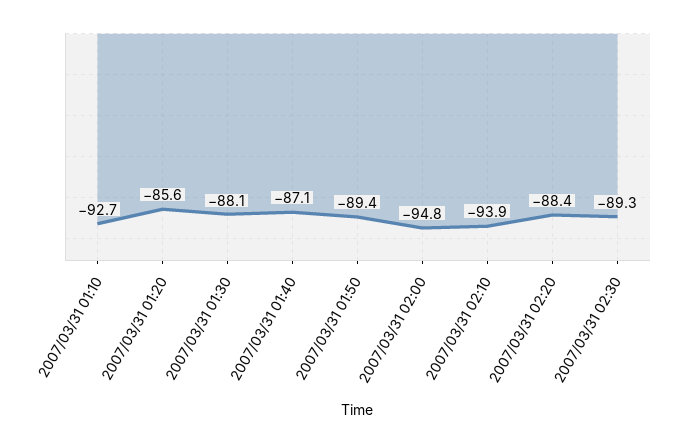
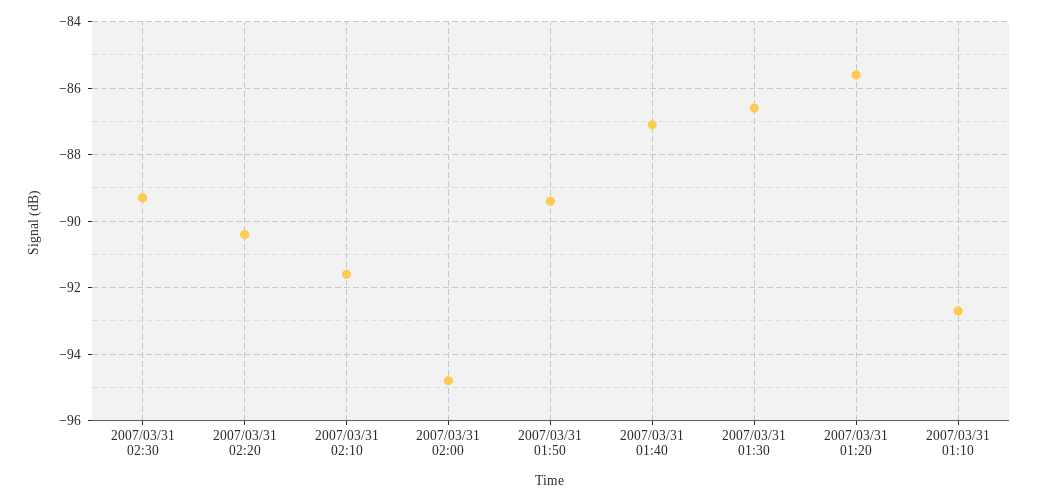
2007/03/31 01:30: -88.1 -> -86.5
2007/03/31 02:10: -93.9 -> -91.5
2007/03/31 02:20: -88.4 -> -90.5

